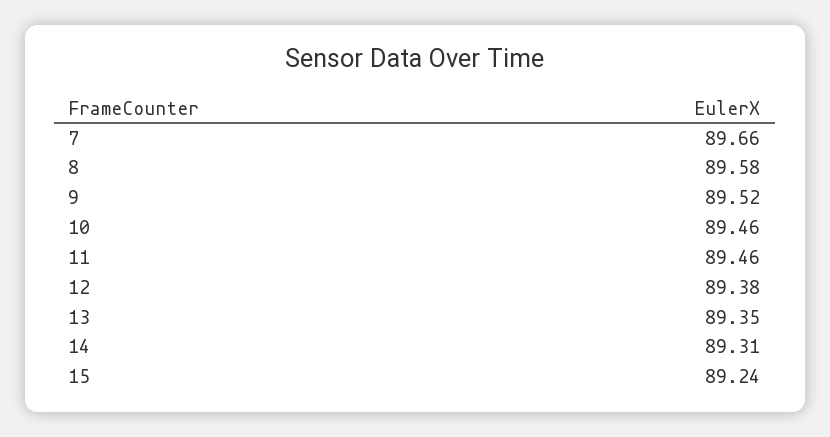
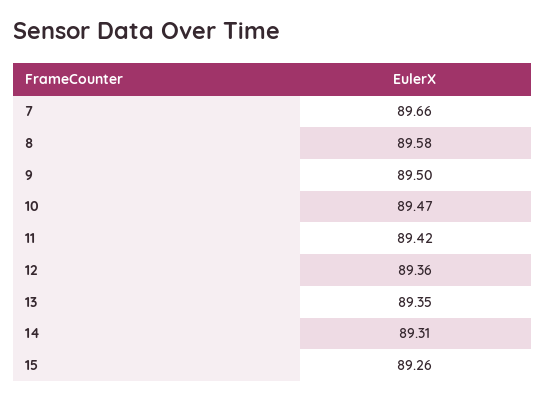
9: 89.52 -> 89.5
10: 89.46 -> 89.47
11: 89.46 -> 89.42
12: 89.38 -> 89.36
15: 89.24 -> 89.26

